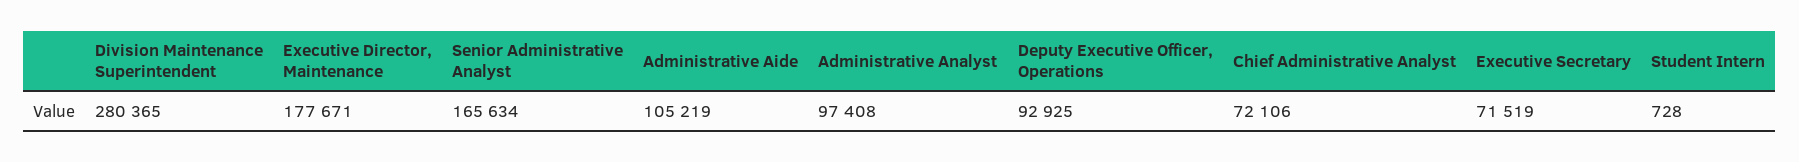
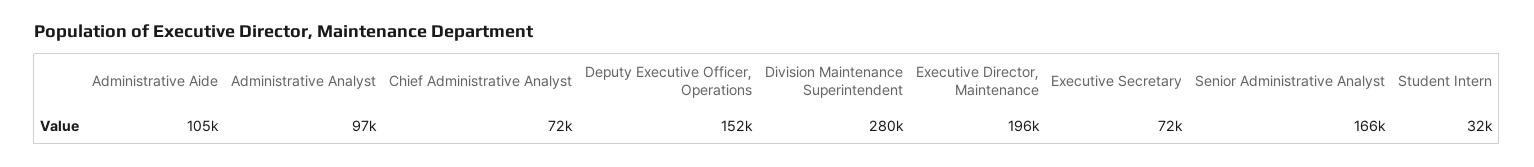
Executive Director, Maintenance: 177671 -> 196000
Deputy Executive Officer, Operations: 92925 -> 152000
Student Intern: 728 -> 32000

